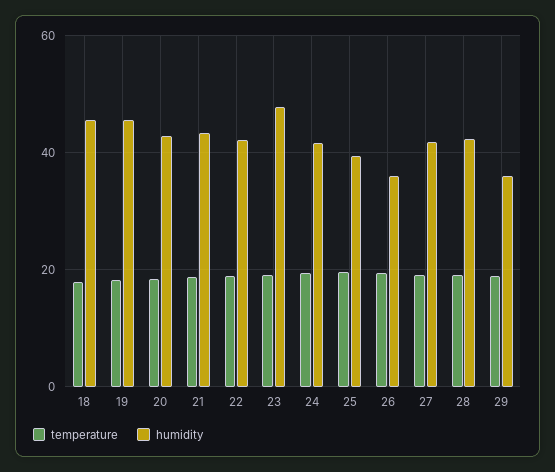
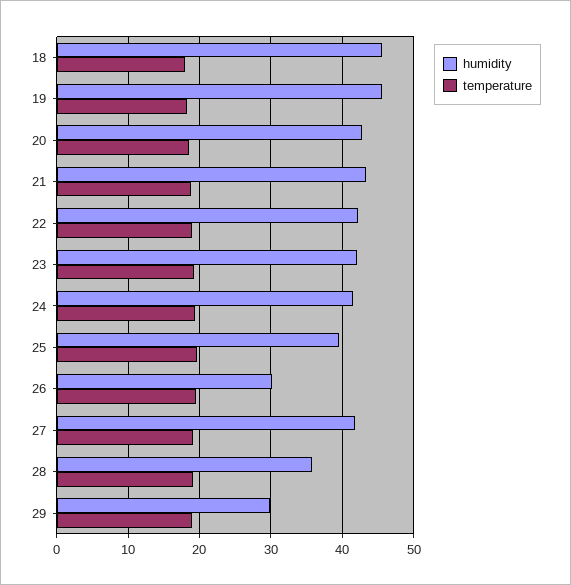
humidity, 23: 48 -> 42
humidity, 26: 36 -> 30
humidity, 28: 42 -> 36
humidity, 29: 36 -> 30

